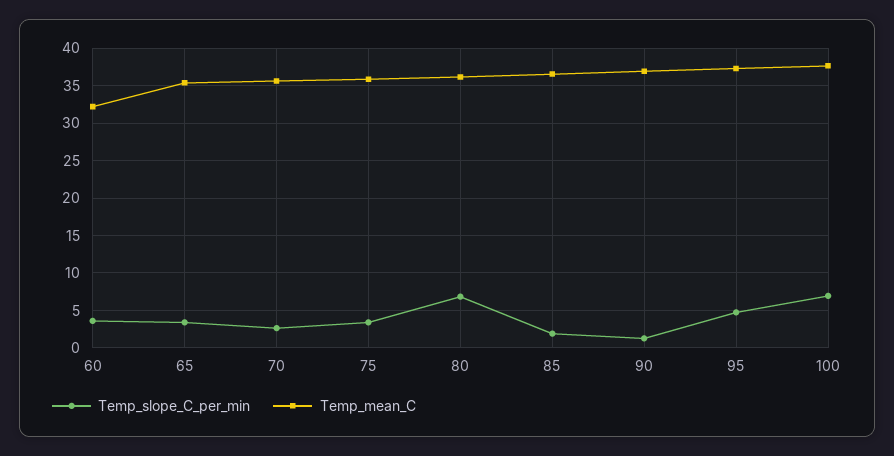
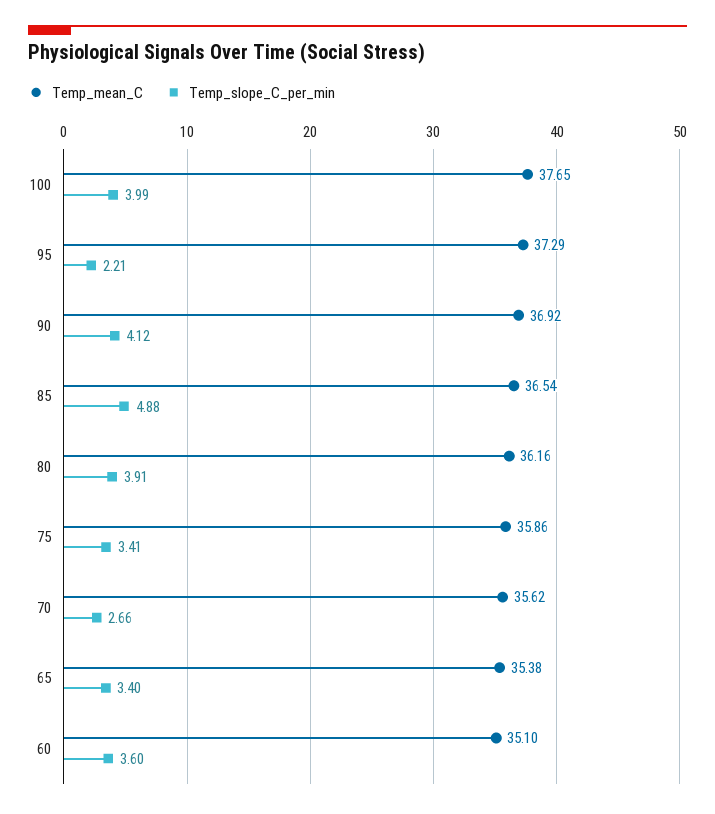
Temp_mean_C, 60: 32 -> 35.1
Temp_slope_C_per_min, 80: 7 -> 3.91
Temp_slope_C_per_min, 85: 2 -> 4.88
Temp_slope_C_per_min, 90: 1 -> 4.12
Temp_slope_C_per_min, 95: 5 -> 2.21
Temp_slope_C_per_min, 100: 7 -> 3.99

